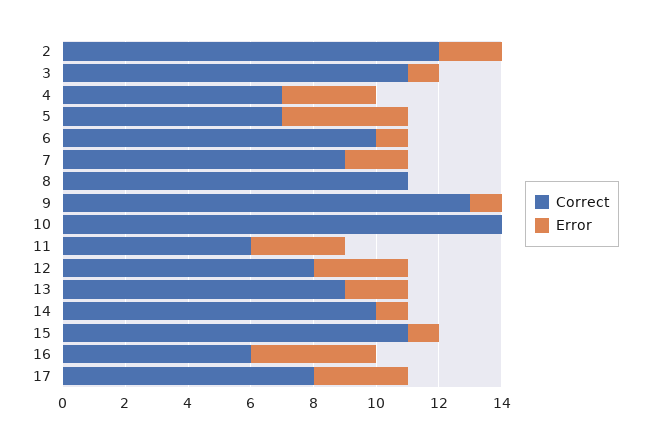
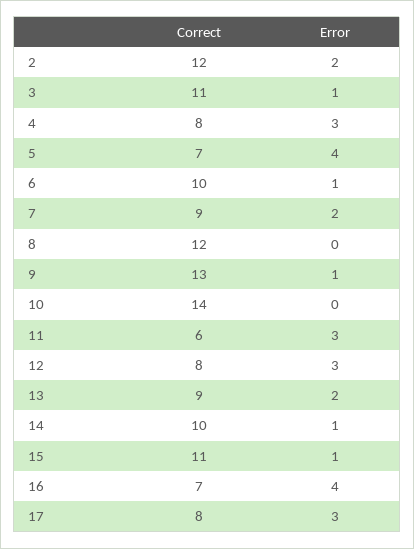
Correct, 4: 7 -> 8
Correct, 8: 11 -> 12
Correct, 16: 6 -> 7

